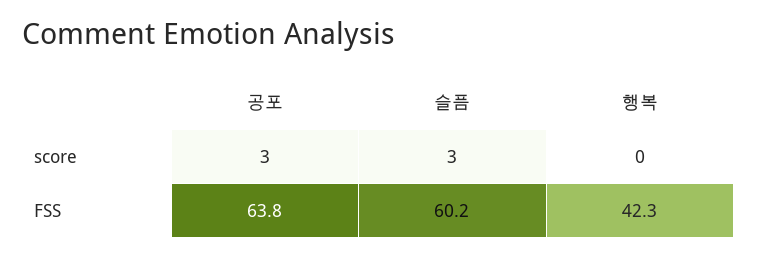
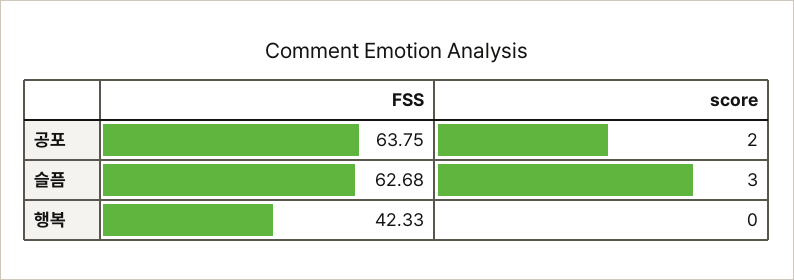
공포, score: 3 -> 2
슬픔, FSS: 60.2 -> 62.68

